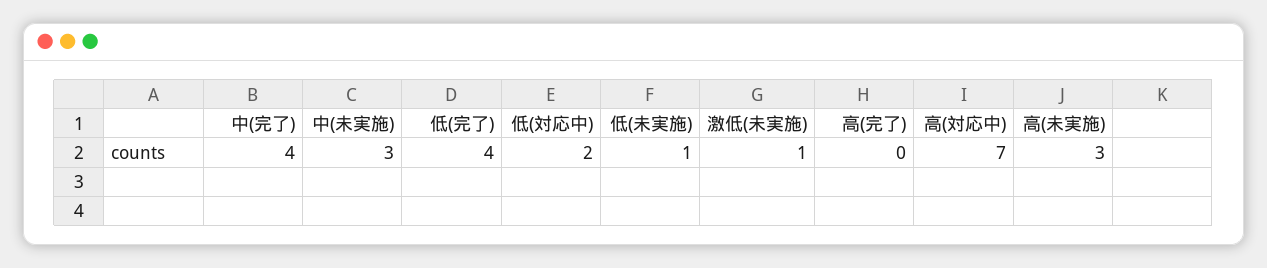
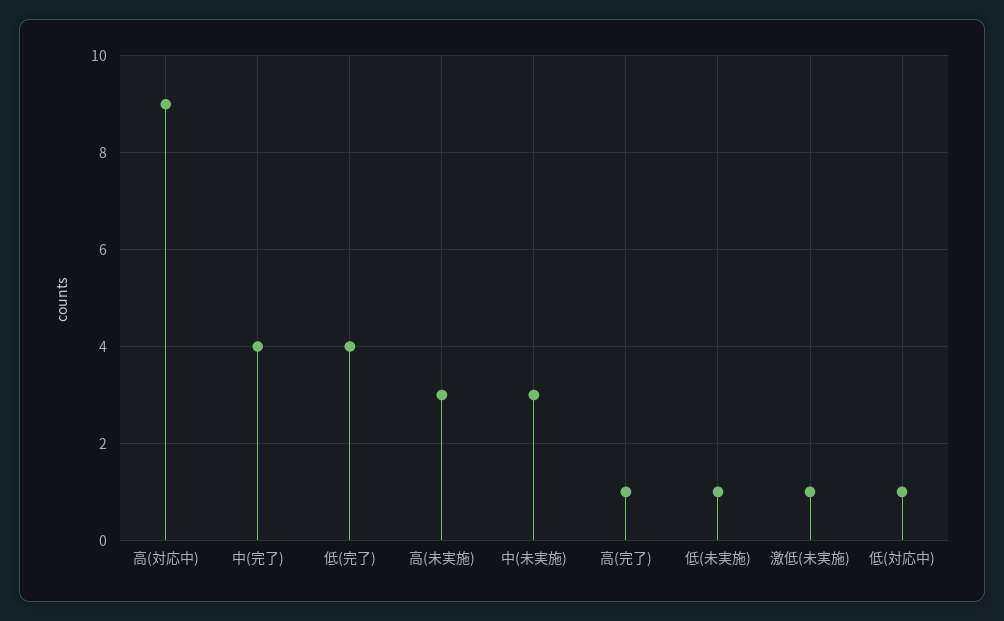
低(対応中): 2 -> 1
高(完了): 0 -> 1
高(対応中): 7 -> 9

